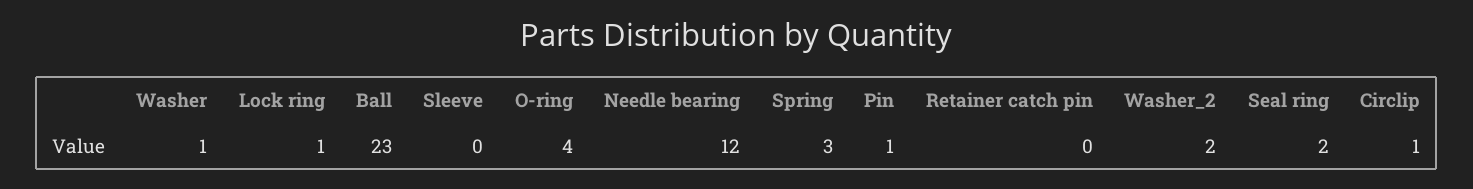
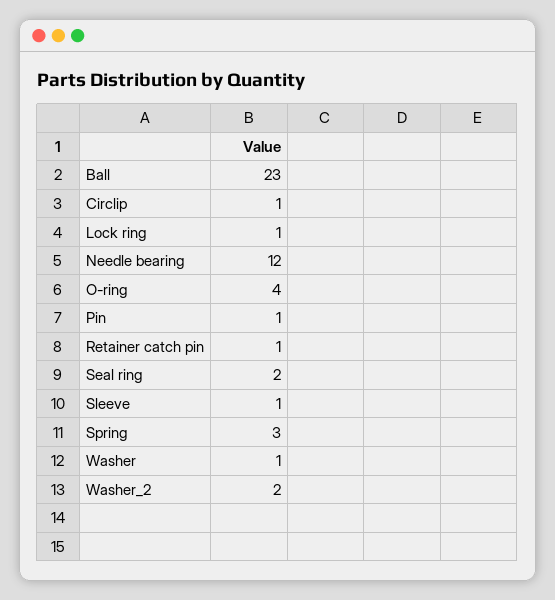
Sleeve: 0 -> 1
Retainer catch pin: 0 -> 1

